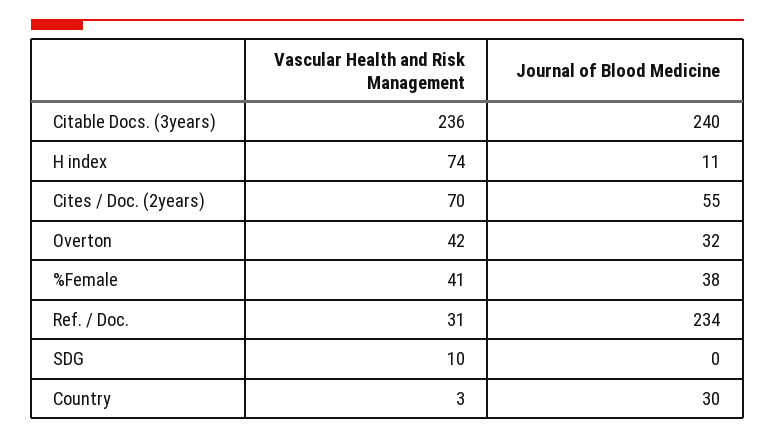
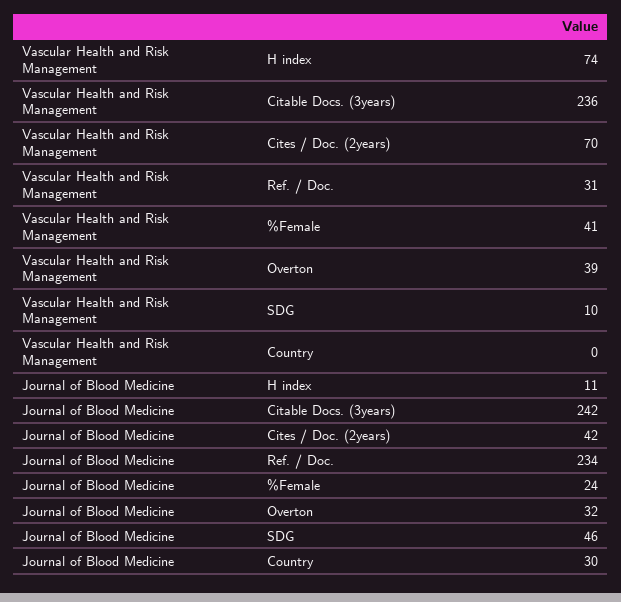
Journal of Blood Medicine, Citable Docs. (3years): 240 -> 242
Journal of Blood Medicine, Cites / Doc. (2years): 55 -> 42
Vascular Health and Risk Management, Overton: 42 -> 39
Journal of Blood Medicine, %Female: 38 -> 24
Journal of Blood Medicine, SDG: 0 -> 46
Vascular Health and Risk Management, Country: 3 -> 0

